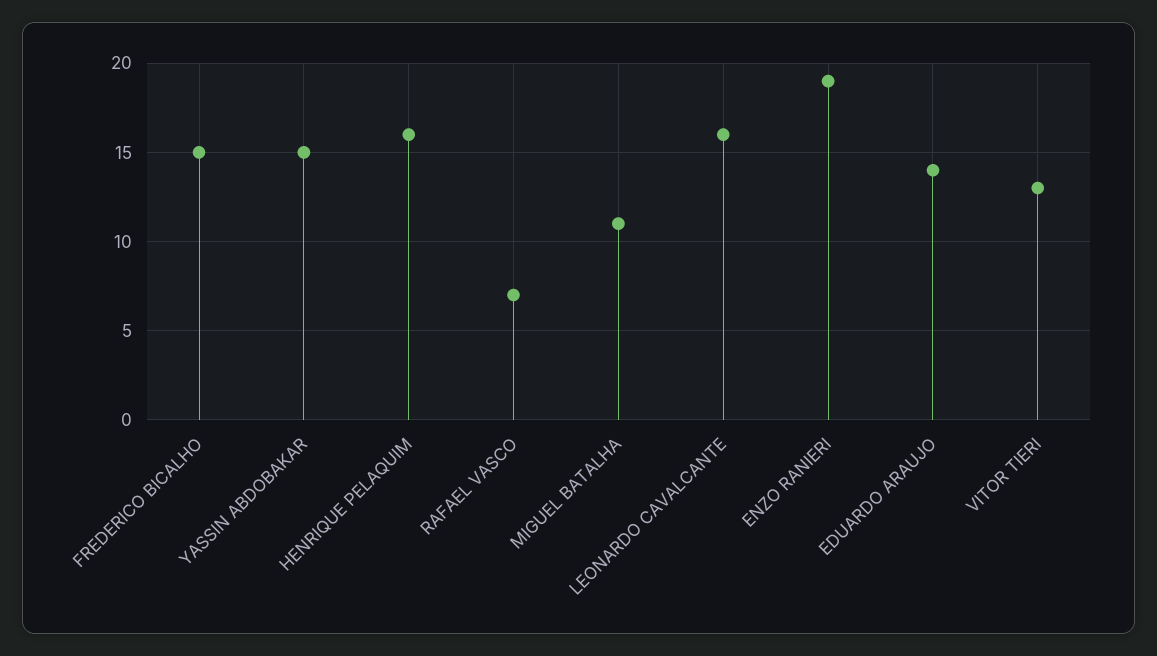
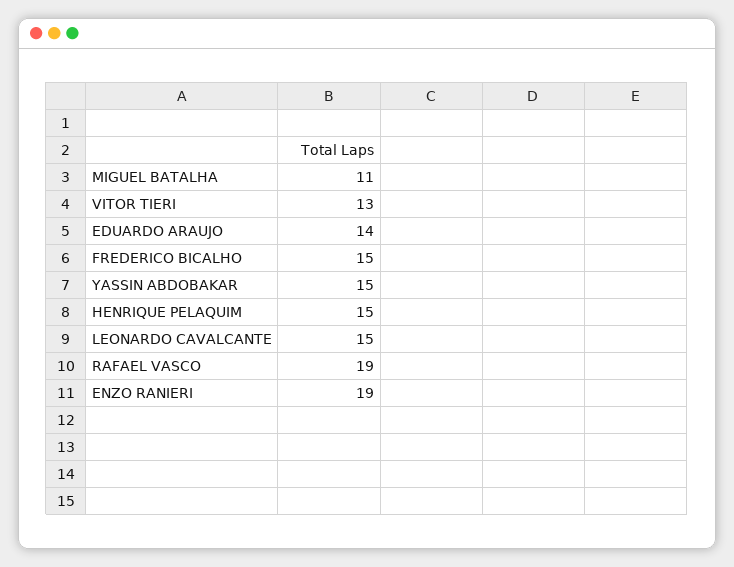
HENRIQUE PELAQUIM: 16 -> 15
RAFAEL VASCO: 7 -> 19
LEONARDO CAVALCANTE: 16 -> 15

